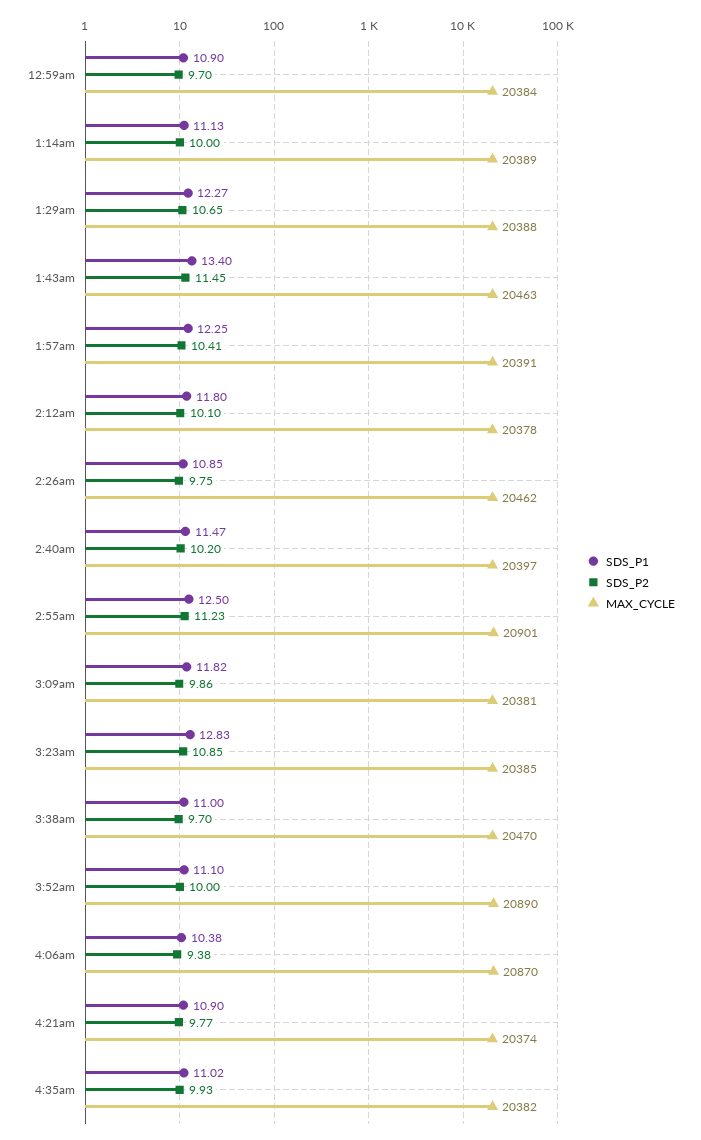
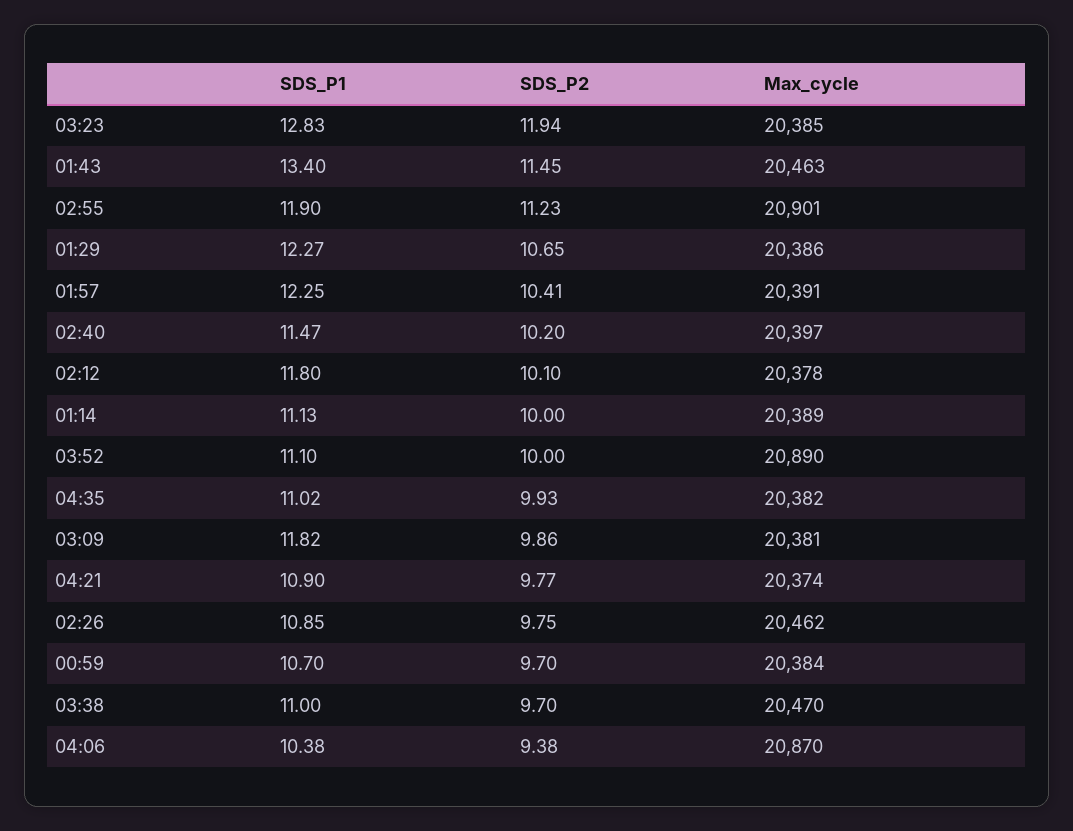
SDS_P1, 12:59am: 10.9 -> 10.7
MAX_CYCLE, 1:29am: 20388 -> 20386
SDS_P1, 2:55am: 12.5 -> 11.9
SDS_P2, 3:23am: 10.85 -> 11.94

